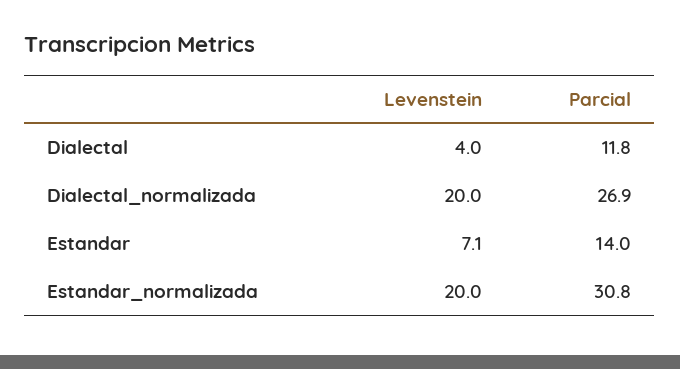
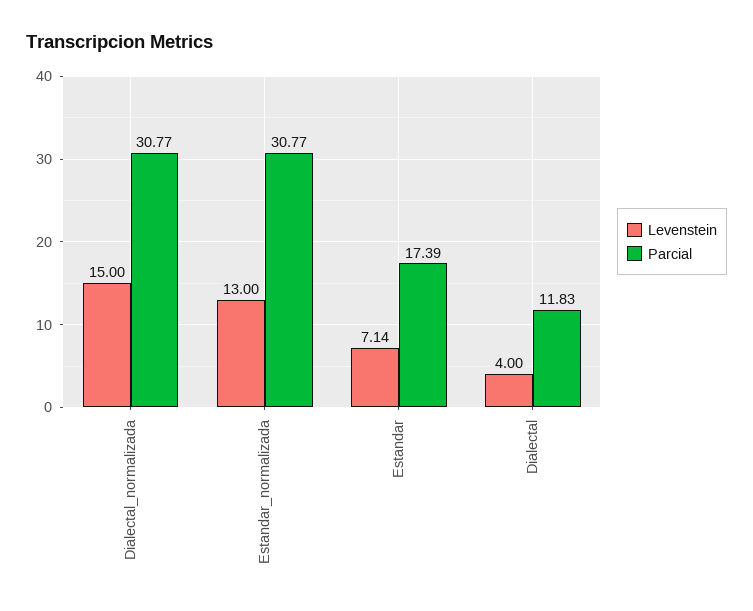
Levenstein, Dialectal_normalizada: 20 -> 15
Parcial, Dialectal_normalizada: 26.9 -> 30.77
Parcial, Estandar: 14 -> 17.39
Levenstein, Estandar_normalizada: 20 -> 13

